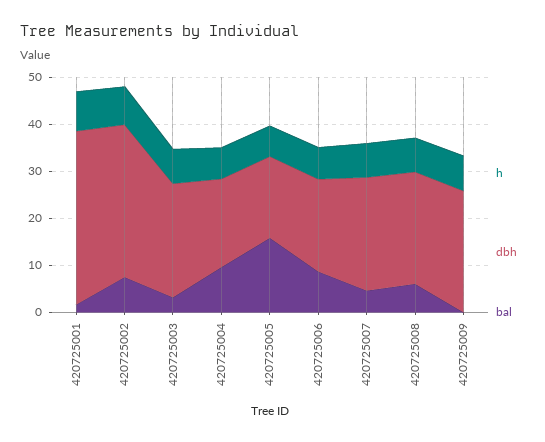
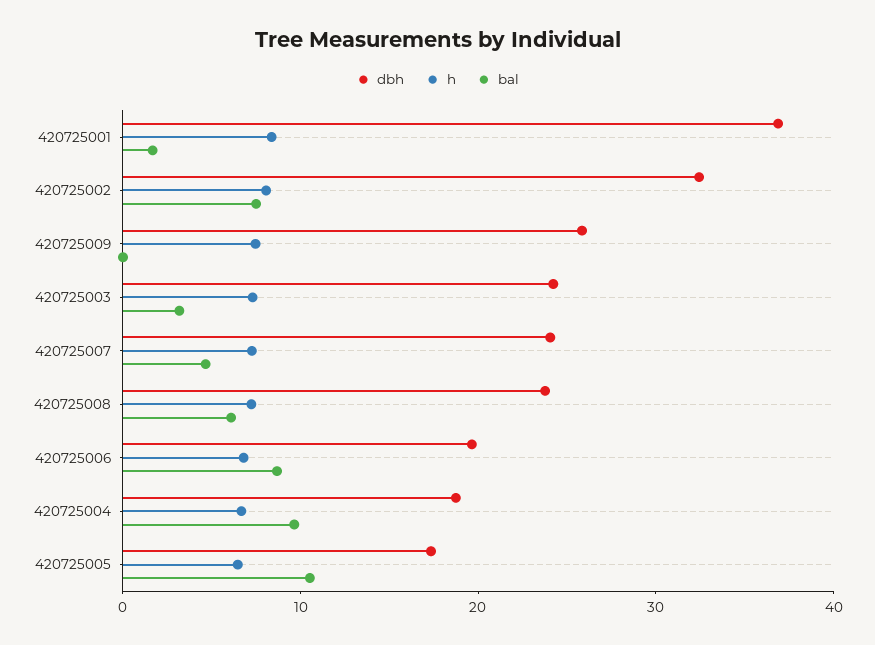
bal, 420725005: 16 -> 10

